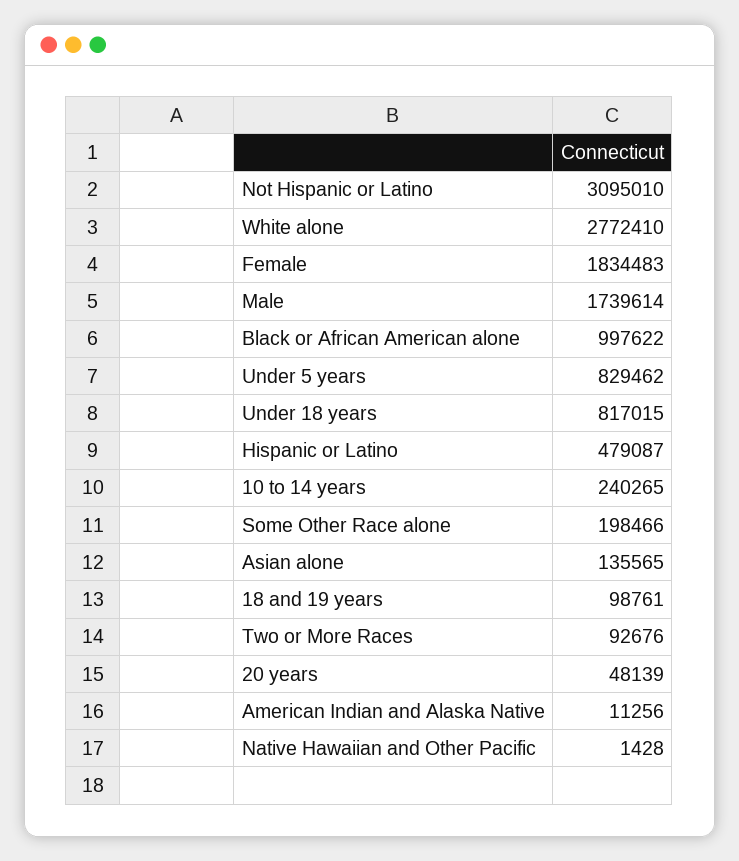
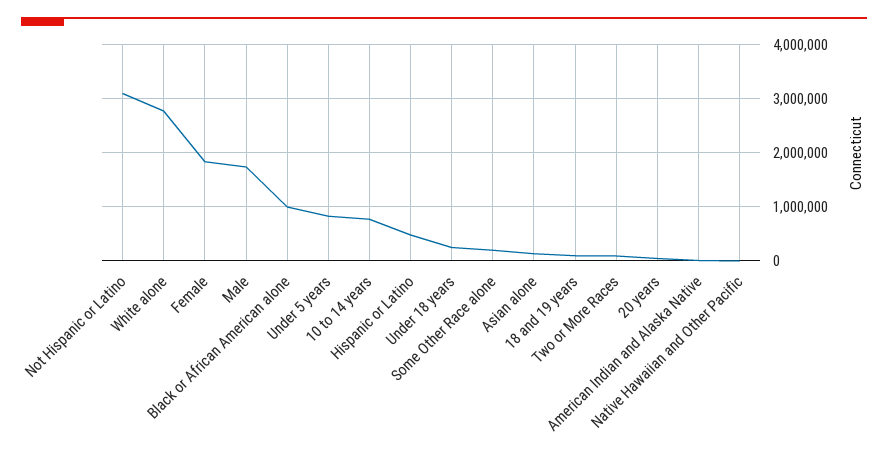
Under 18 years: 817015 -> 200000
10 to 14 years: 240265 -> 800000

